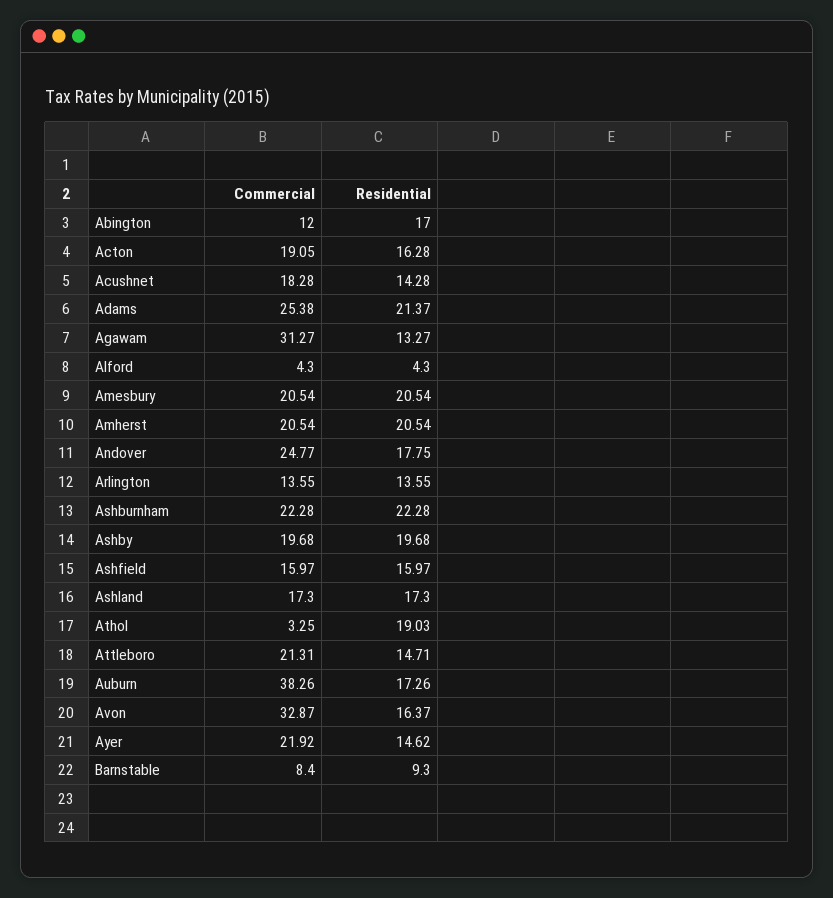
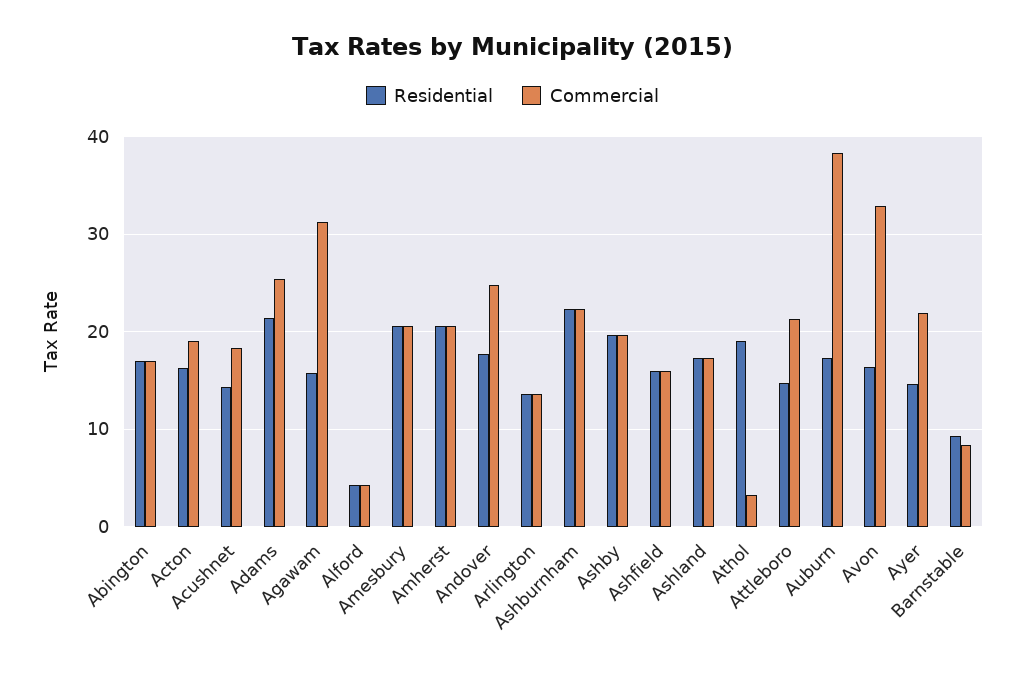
Commercial, Abington: 12 -> 17
Residential, Agawam: 13.27 -> 16

